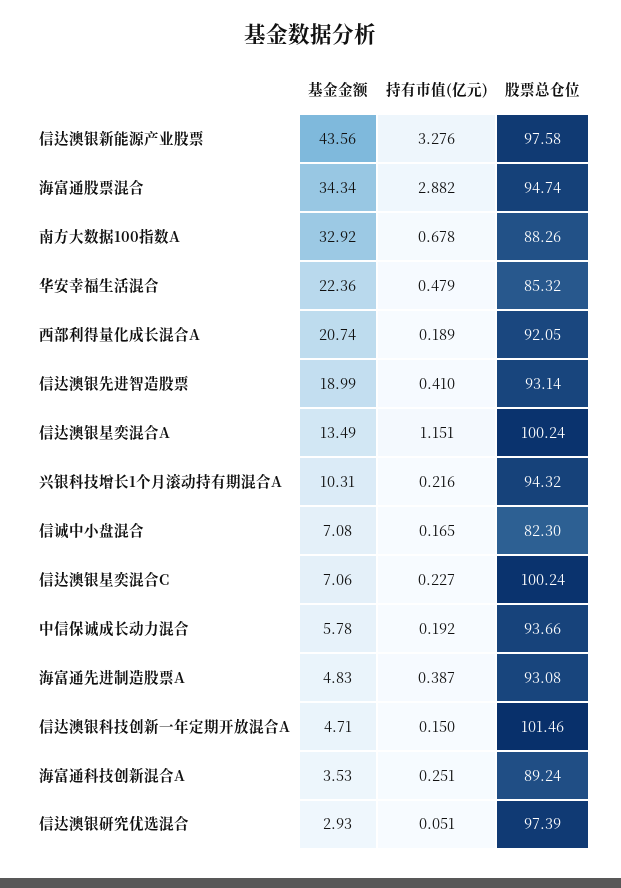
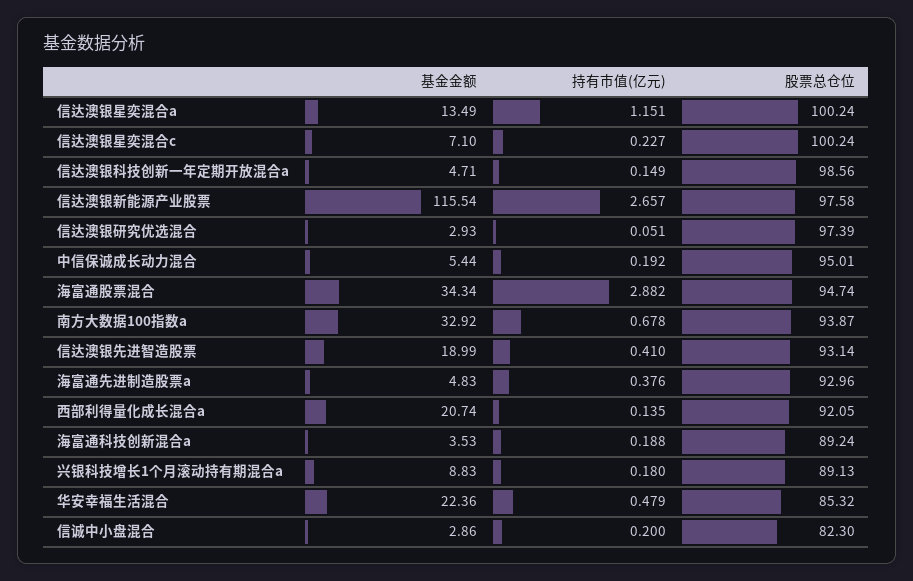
基金金额, 信达澳银新能源产业股票: 43.56 -> 115.54
持有市值(亿元), 信达澳银新能源产业股票: 3.276 -> 2.657
股票总仓位, 南方大数据100指数A: 88.26 -> 93.87
持有市值(亿元), 西部利得量化成长混合A: 0.189 -> 0.135
基金金额, 兴银科技增长1个月滚动持有期混合A: 10.31 -> 8.83
持有市值(亿元), 兴银科技增长1个月滚动持有期混合A: 0.216 -> 0.18
股票总仓位, 兴银科技增长1个月滚动持有期混合A: 94.32 -> 89.13
基金金额, 信诚中小盘混合: 7.08 -> 2.86
持有市值(亿元), 信诚中小盘混合: 0.165 -> 0.2
基金金额, 信达澳银星奕混合C: 7.06 -> 7.1
基金金额, 中信保诚成长动力混合: 5.78 -> 5.44
股票总仓位, 中信保诚成长动力混合: 93.66 -> 95.01
持有市值(亿元), 海富通先进制造股票A: 0.387 -> 0.376
股票总仓位, 海富通先进制造股票A: 93.08 -> 92.96
持有市值(亿元), 信达澳银科技创新一年定期开放混合A: 0.15 -> 0.149
股票总仓位, 信达澳银科技创新一年定期开放混合A: 101.46 -> 98.56
持有市值(亿元), 海富通科技创新混合A: 0.251 -> 0.188

